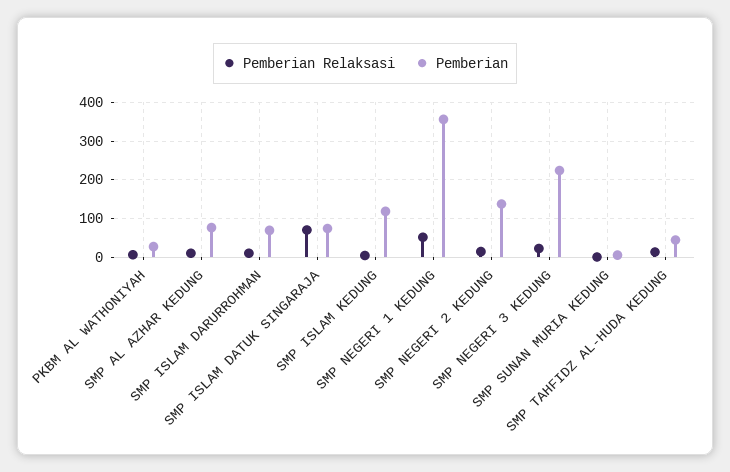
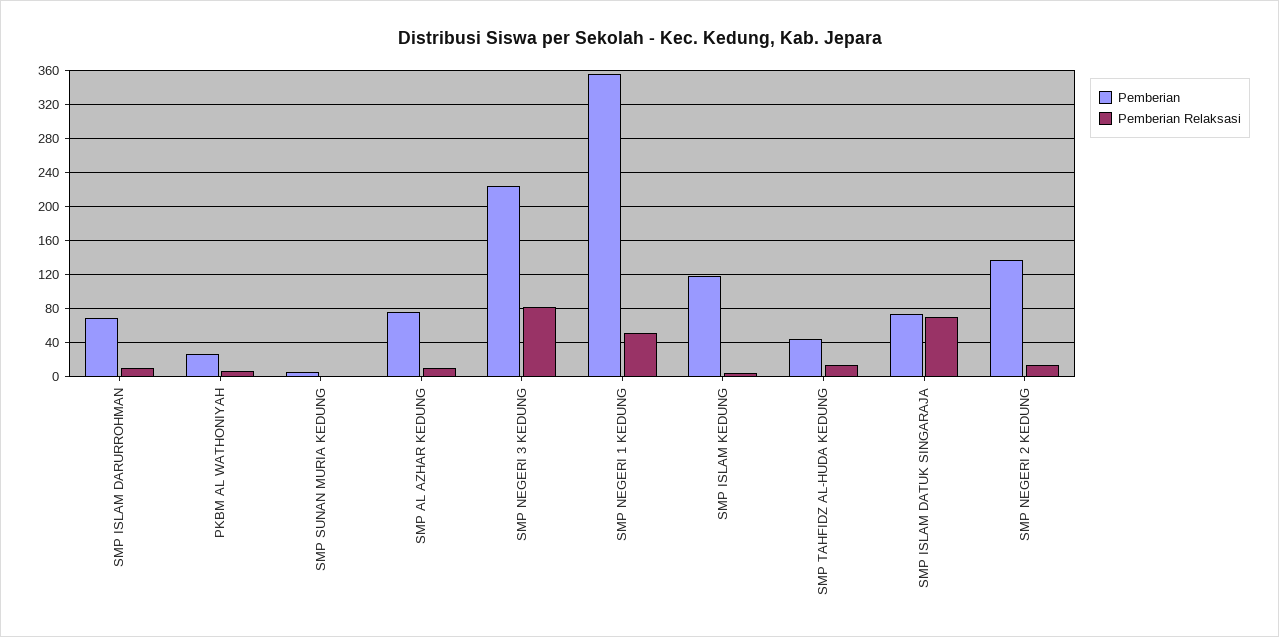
Pemberian Relaksasi, SMP NEGERI 3 KEDUNG: 20 -> 80

